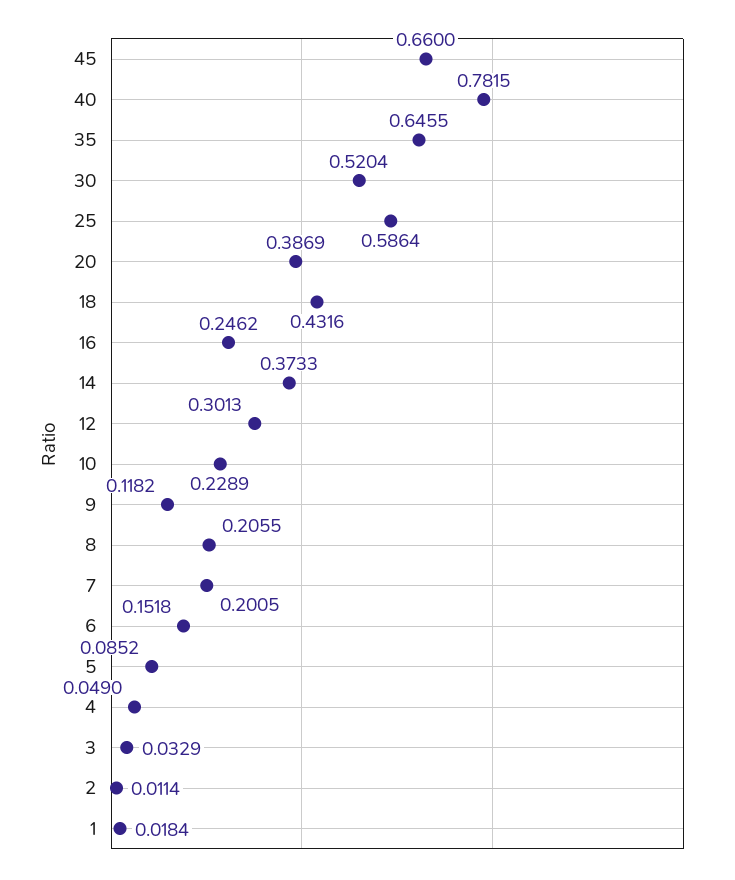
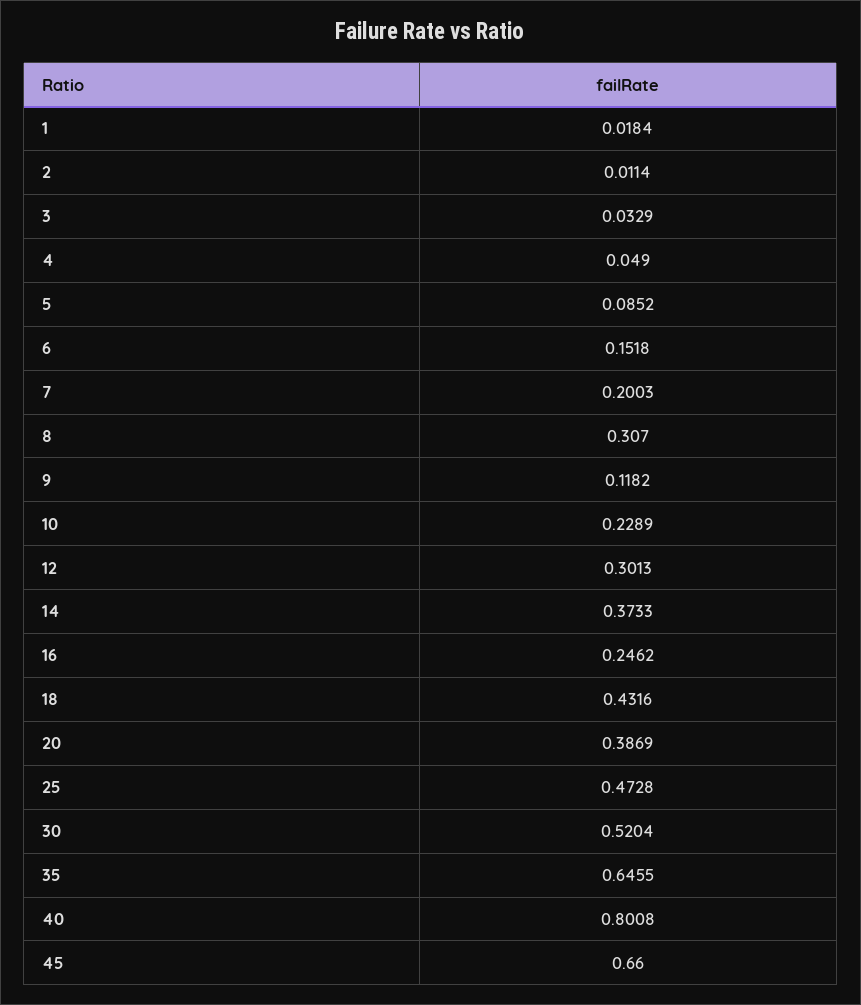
40: 0.7815 -> 0.8008
25: 0.5864 -> 0.4728
8: 0.2055 -> 0.307
7: 0.2005 -> 0.2003

